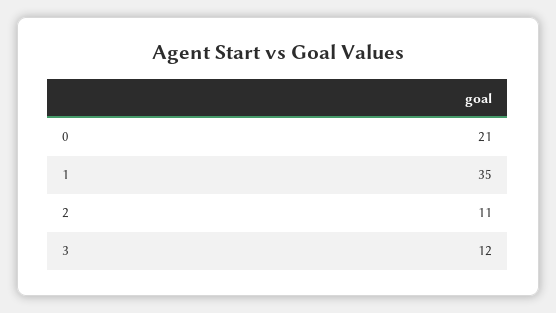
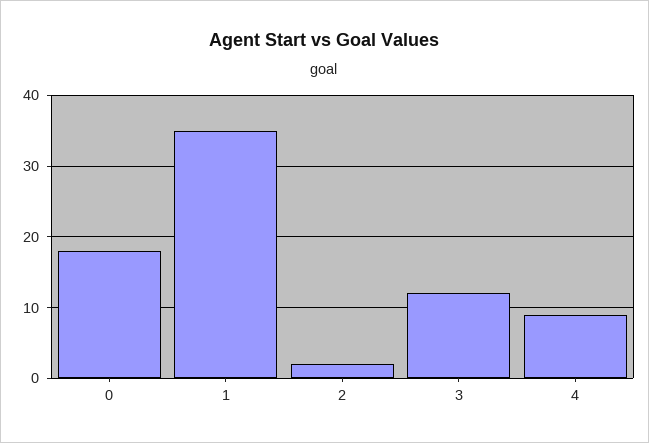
0: 21 -> 18
2: 11 -> 2
4: none -> 9

